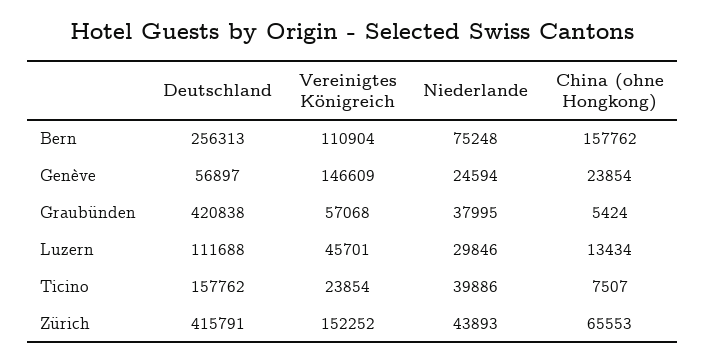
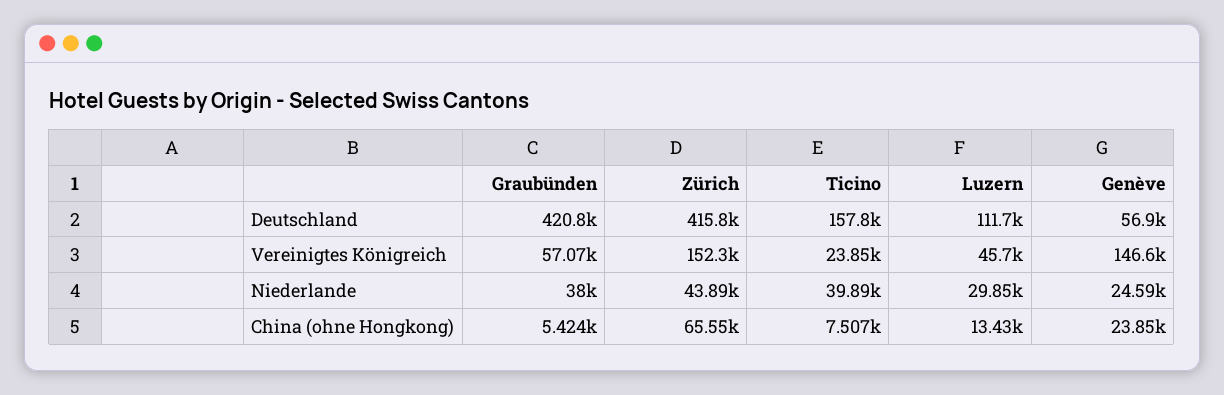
Deutschland, Bern: 256313 -> none
Vereinigtes Königreich, Bern: 110904 -> none
Niederlande, Bern: 75248 -> none
China (ohne Hongkong), Bern: 157762 -> none

